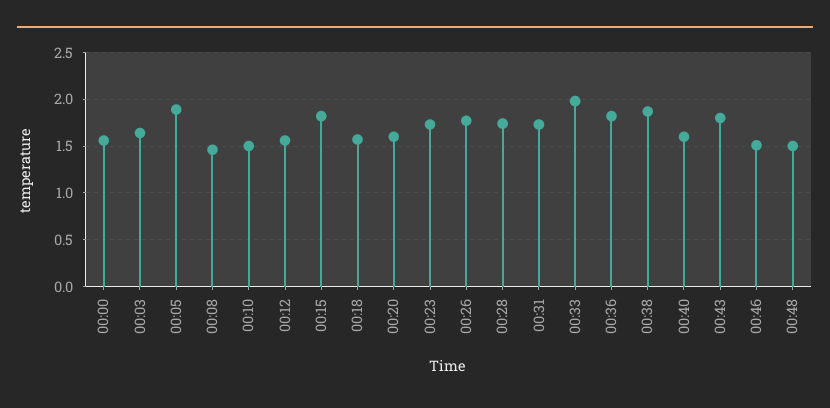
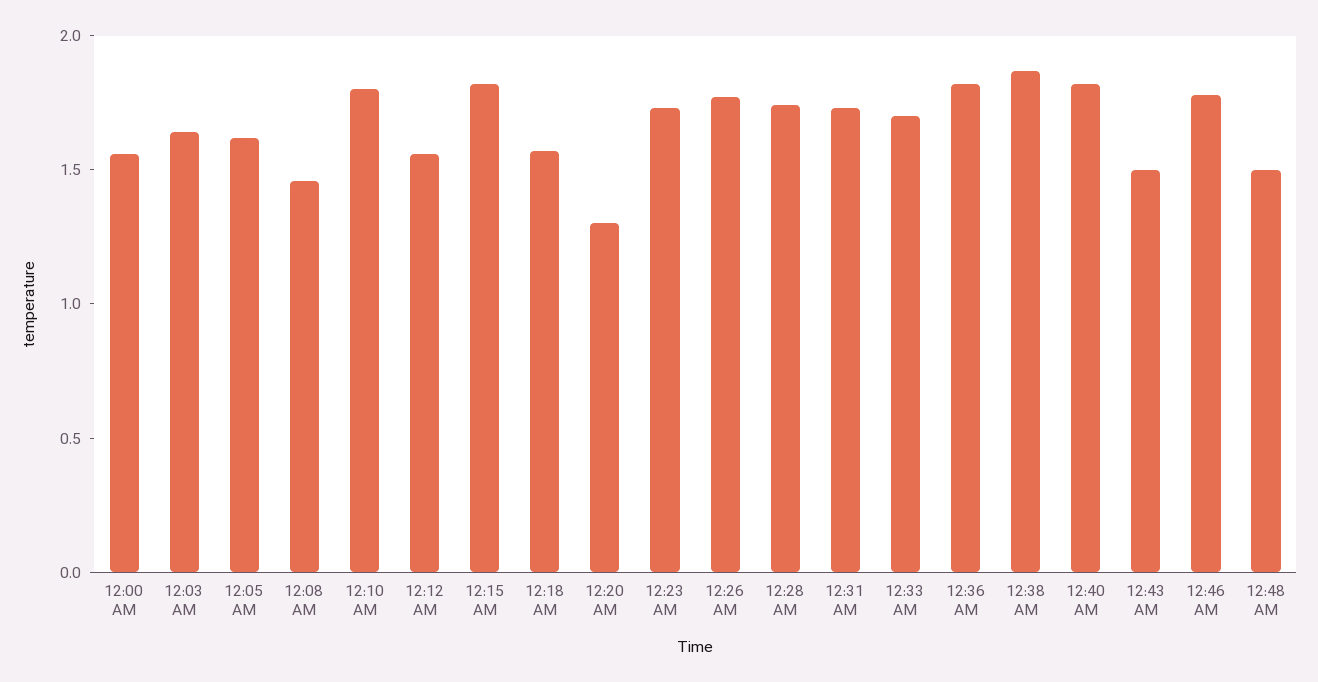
00:05: 1.9 -> 1.6
00:10: 1.5 -> 1.8
00:20: 1.6 -> 1.3
00:33: 2 -> 1.7
00:40: 1.6 -> 1.8
00:43: 1.8 -> 1.5
00:46: 1.5 -> 1.8

